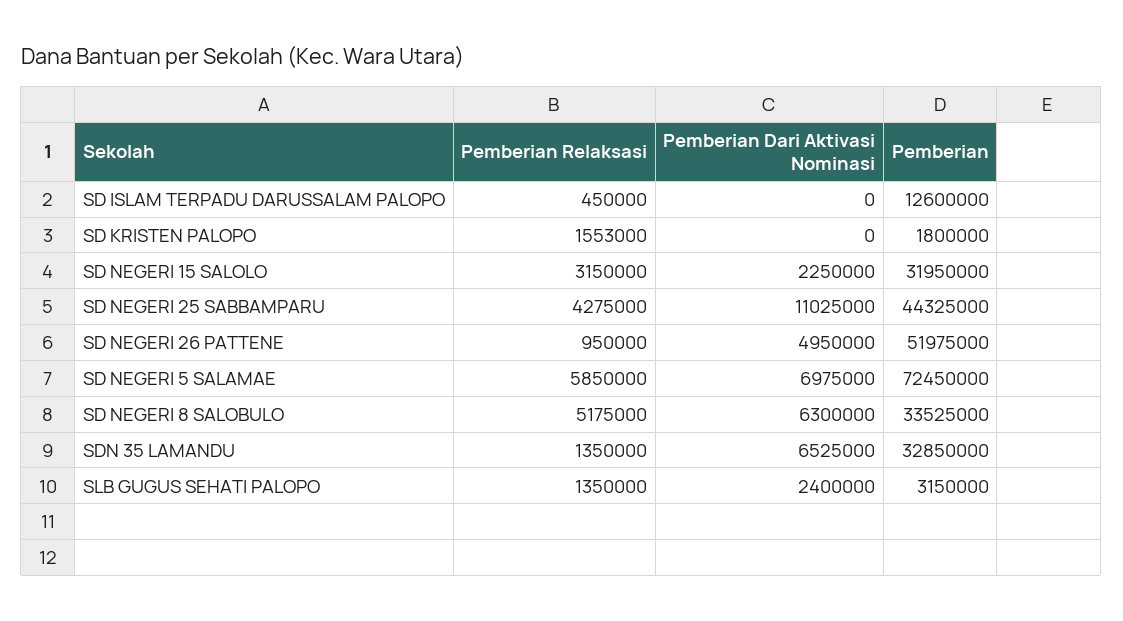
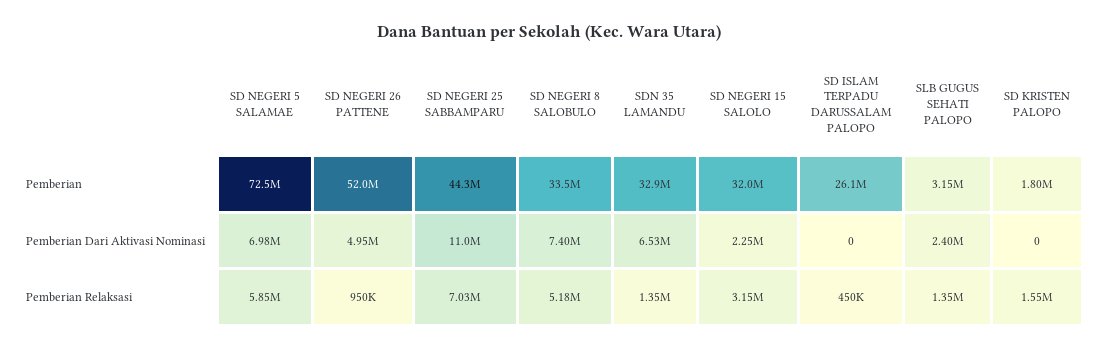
Pemberian, SD ISLAM TERPADU DARUSSALAM PALOPO: 12600000 -> 26100000
Pemberian Relaksasi, SD NEGERI 25 SABBAMPARU: 4275000 -> 7030000
Pemberian Dari Aktivasi Nominasi, SD NEGERI 8 SALOBULO: 6300000 -> 7400000

